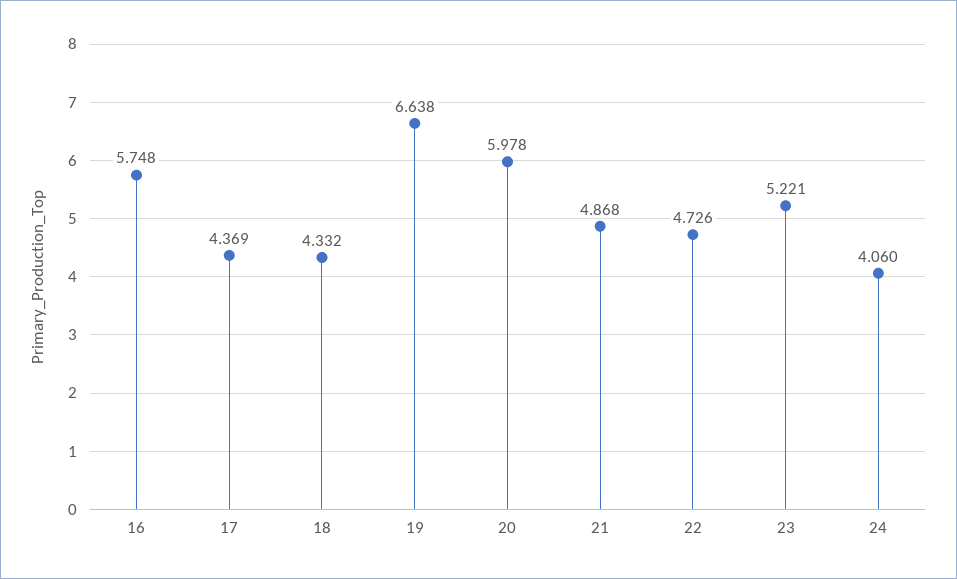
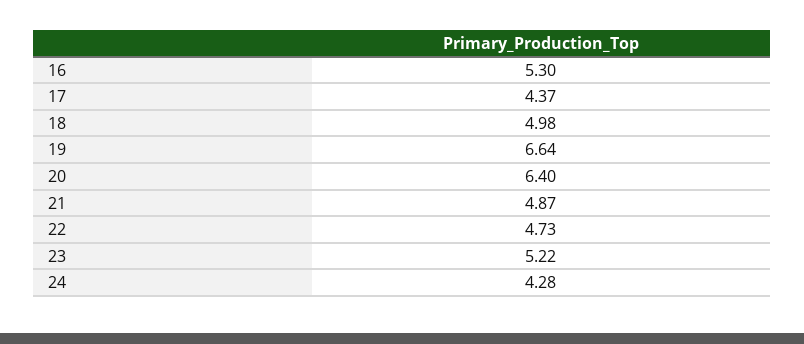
16: 5.748 -> 5.3
18: 4.332 -> 4.98
20: 5.978 -> 6.4
24: 4.06 -> 4.28

